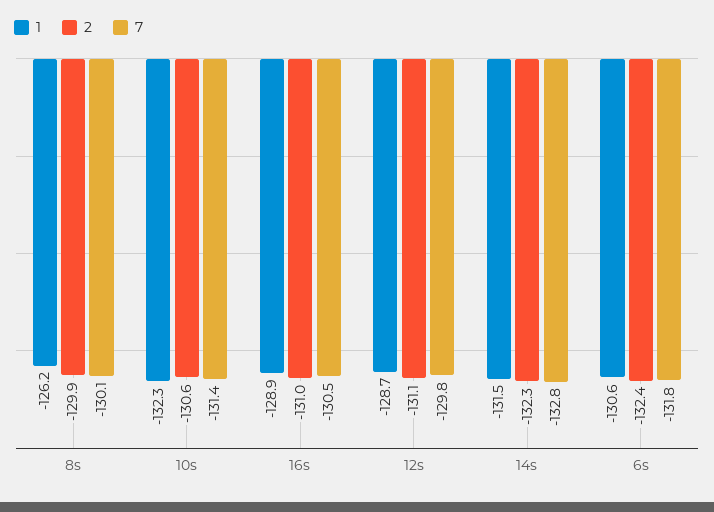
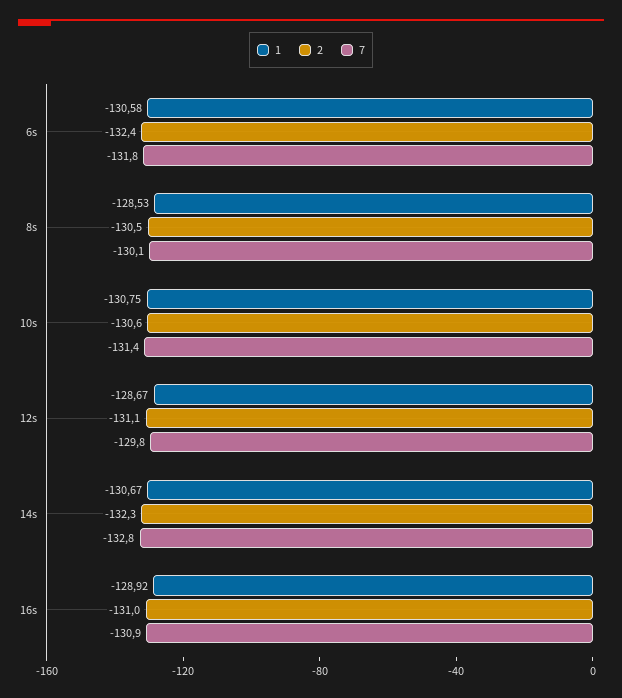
1, 8s: -126.2 -> -128.53
2, 8s: -129.9 -> -130.5
1, 10s: -132.3 -> -130.75
7, 16s: -130.5 -> -130.9
1, 14s: -131.5 -> -130.67

